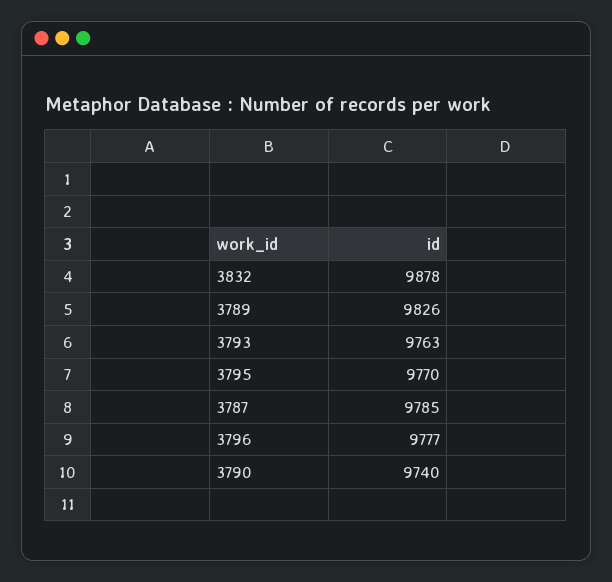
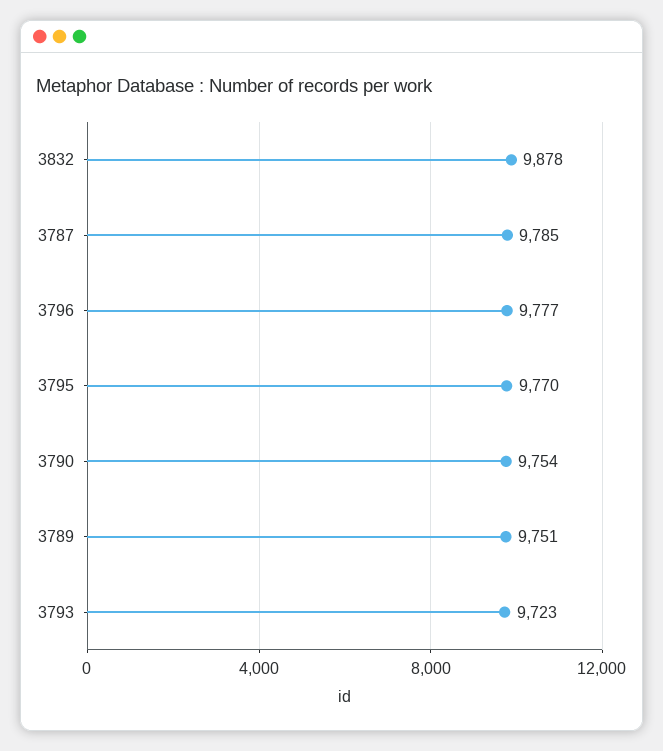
3789: 9826 -> 9751
3793: 9763 -> 9723
3790: 9740 -> 9754

